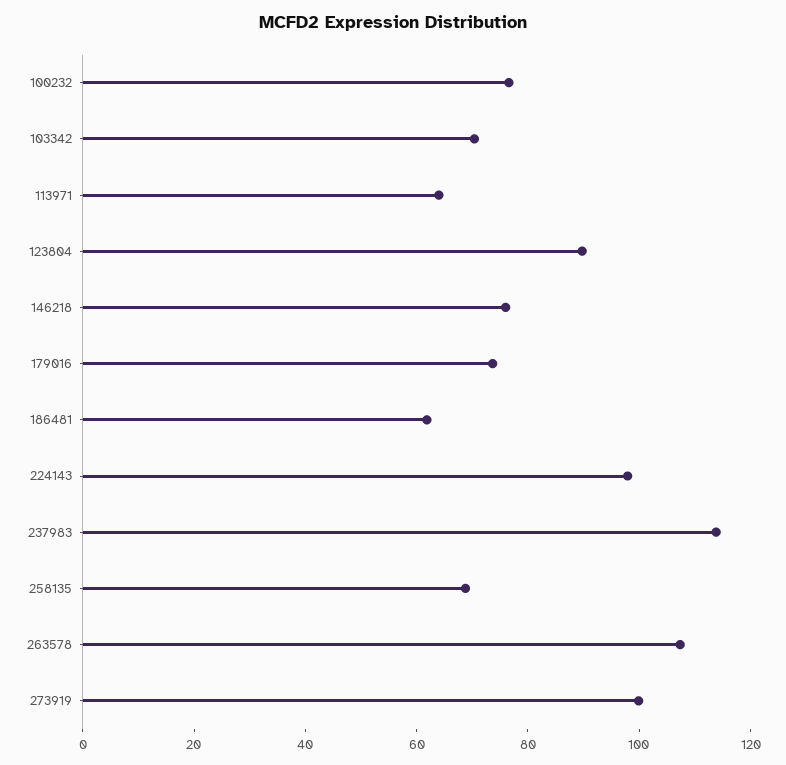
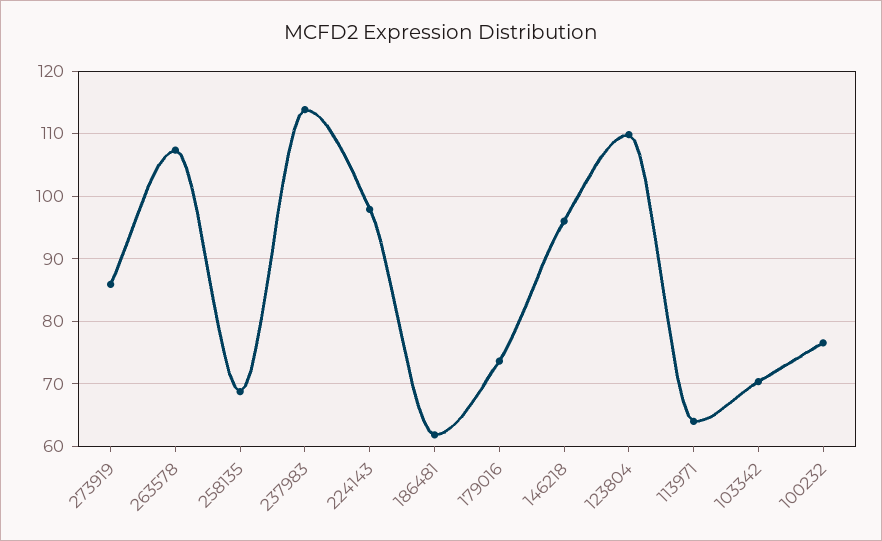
123804: 90 -> 110
146218: 75 -> 96
273919: 100 -> 86

